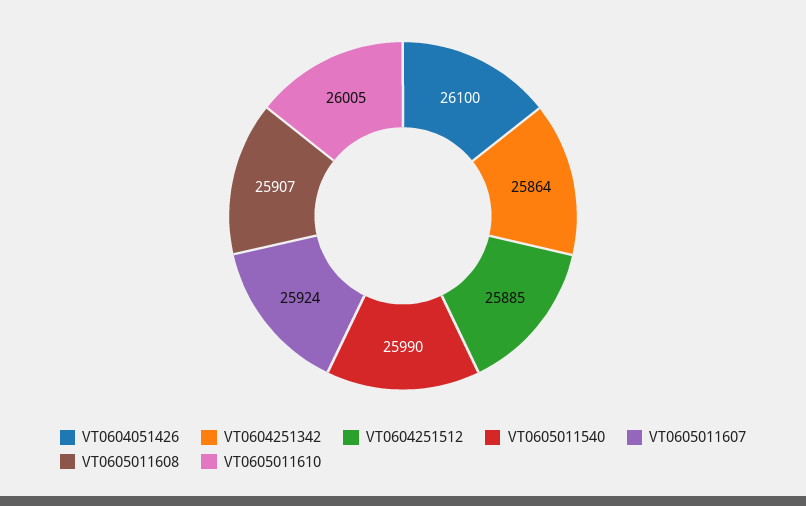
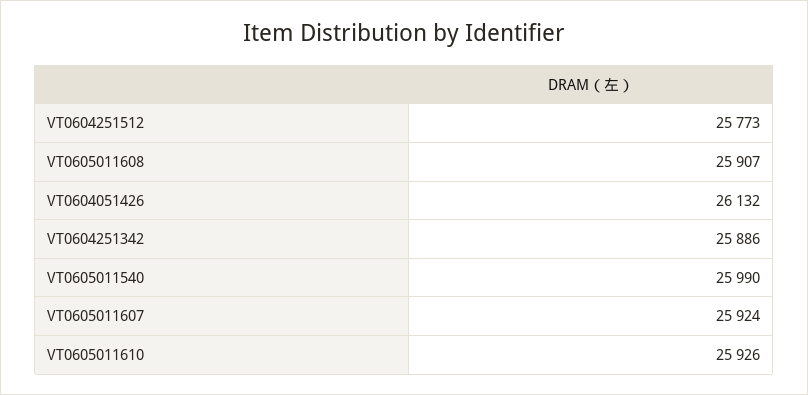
VT0604051426: 26100 -> 26132
VT0604251342: 25864 -> 25886
VT0604251512: 25885 -> 25773
VT0605011610: 26005 -> 25926

